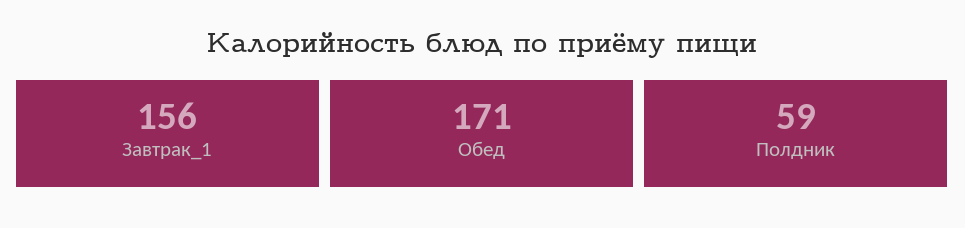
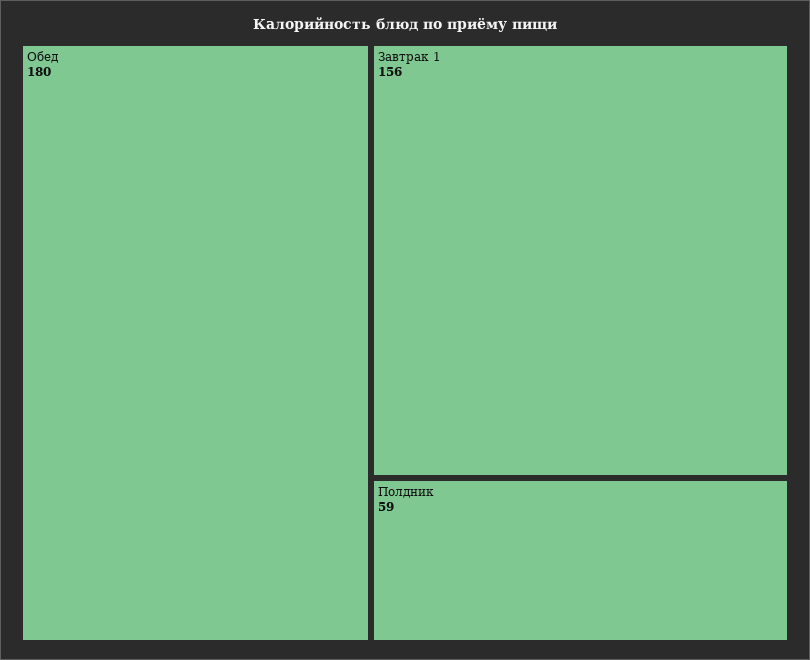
Обед: 171 -> 180

